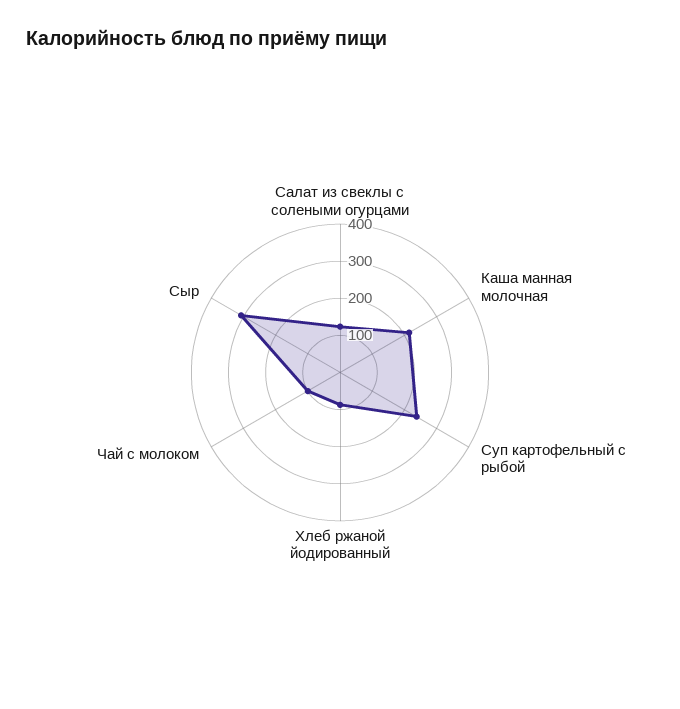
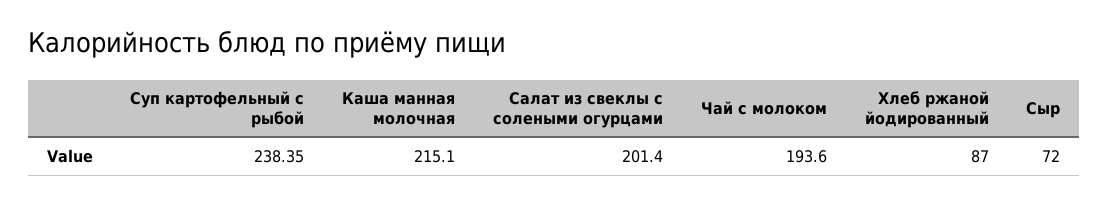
Салат из свеклы с солеными огурцами: 125 -> 201.4
Чай с молоком: 100 -> 193.6
Сыр: 300 -> 72

